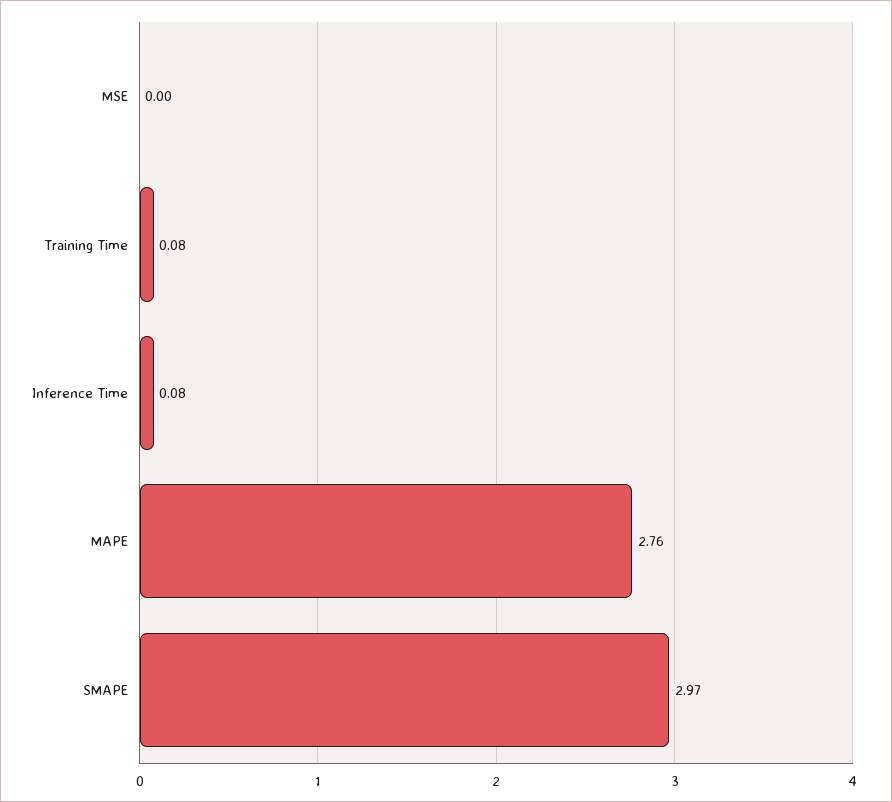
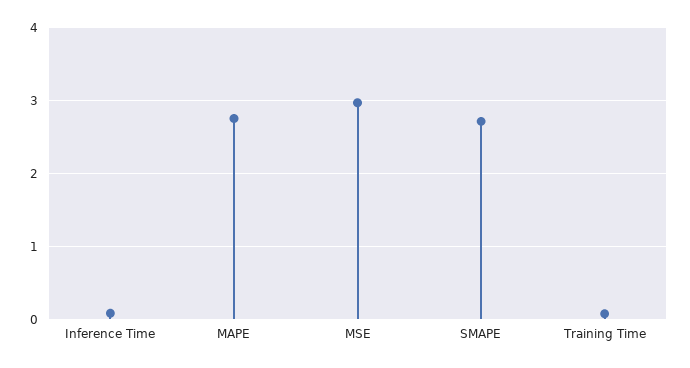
MSE: 0 -> 3
SMAPE: 2.97 -> 2.7

